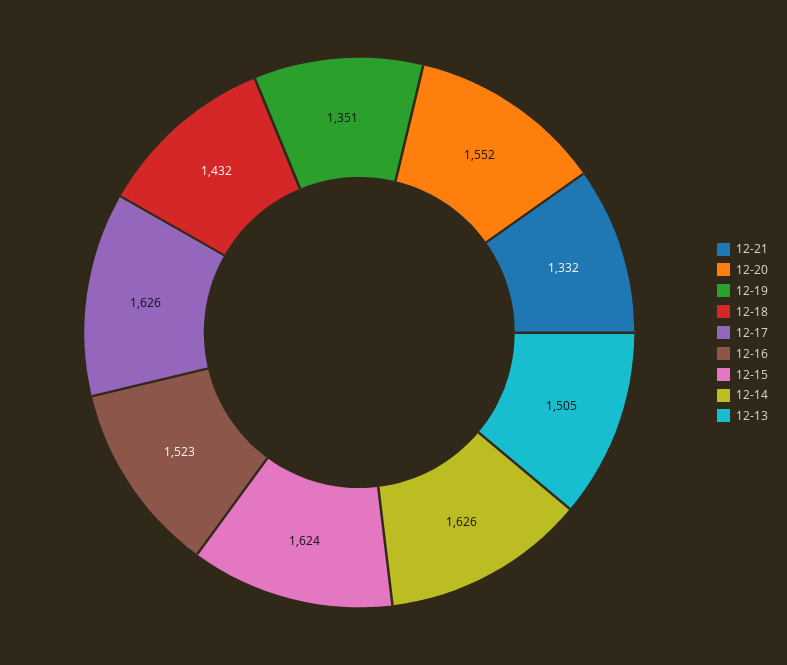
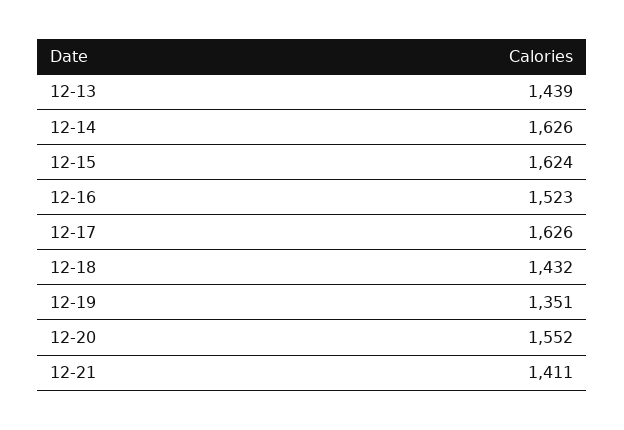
12-21: 1332 -> 1411
12-13: 1505 -> 1439

